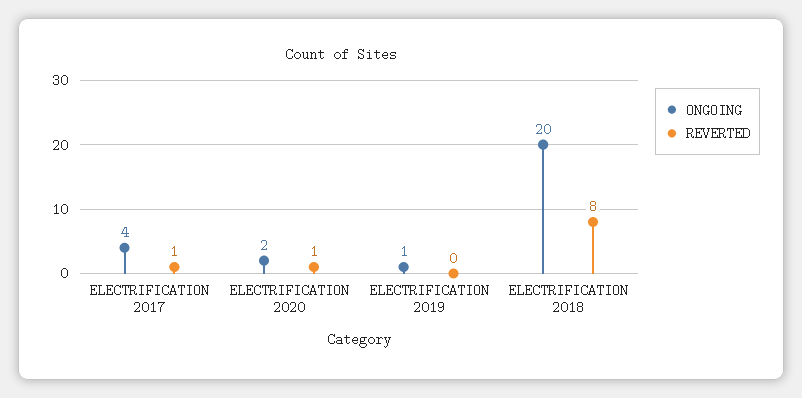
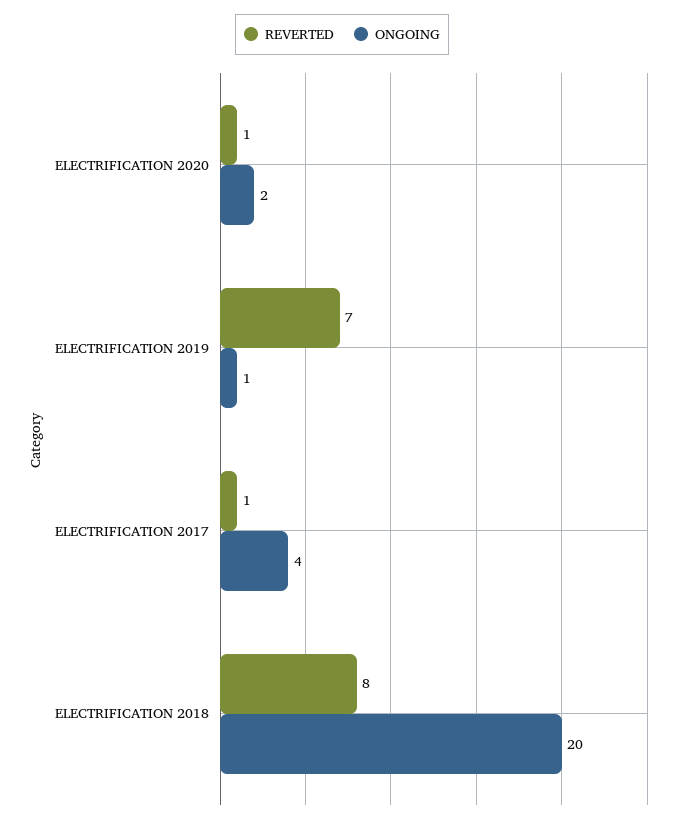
REVERTED, ELECTRIFICATION 2019: 0 -> 7

